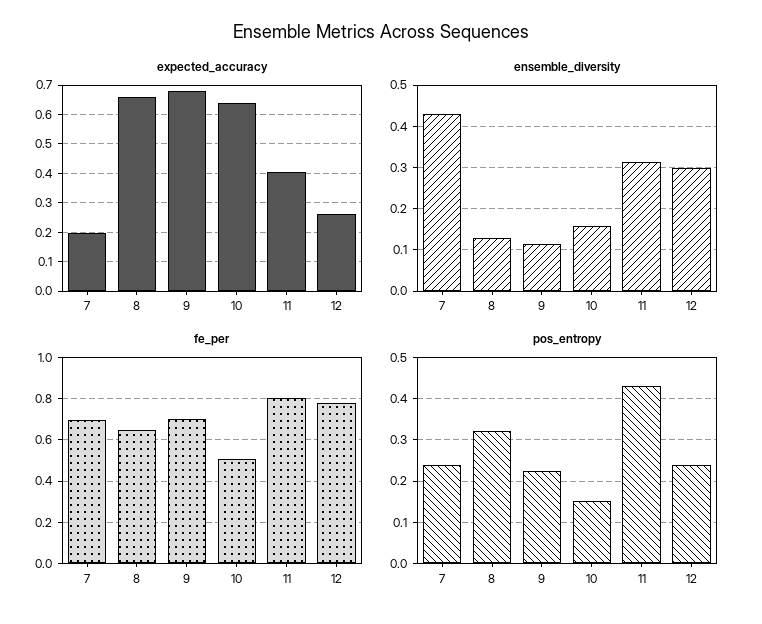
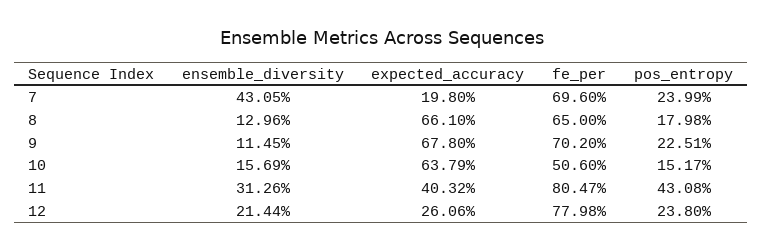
ensemble_diversity, 12: 0.3 -> 0.2144
pos_entropy, 8: 0.32 -> 0.1798

